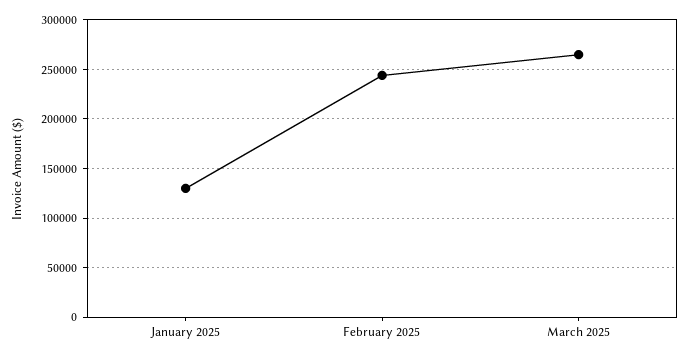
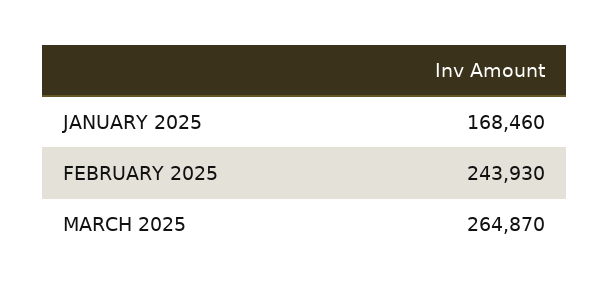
January 2025: 130000 -> 168460

